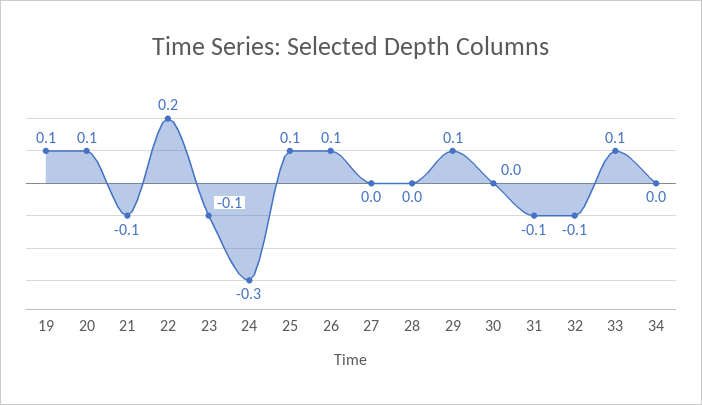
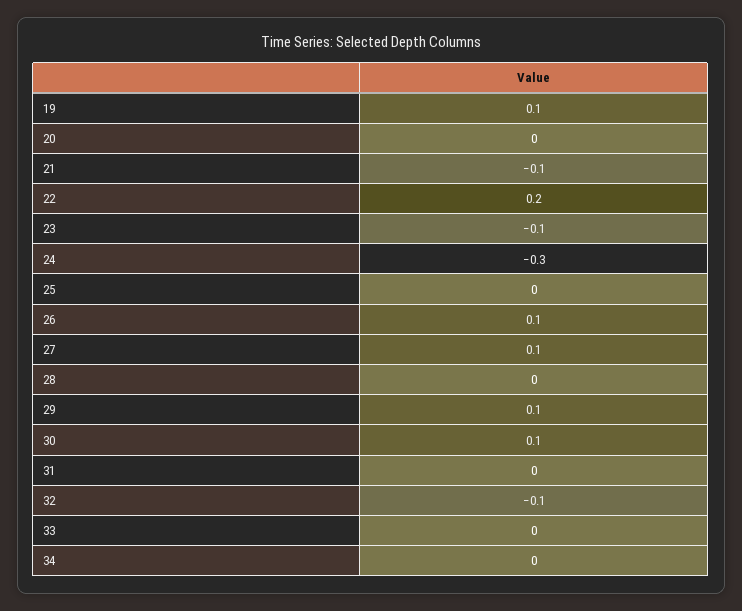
20: 0.1 -> 0
25: 0.1 -> 0
27: 0 -> 0.1
30: 0 -> 0.1
31: -0.1 -> 0
33: 0.1 -> 0

